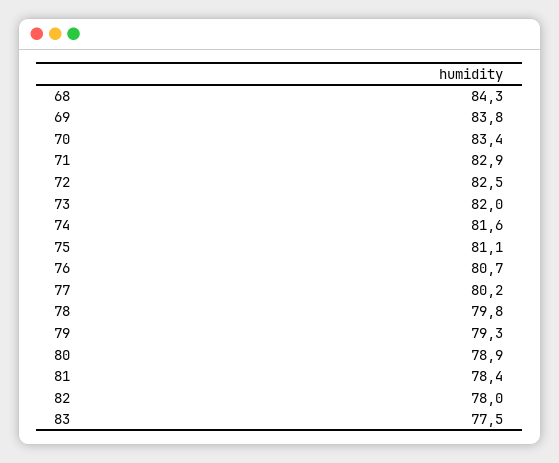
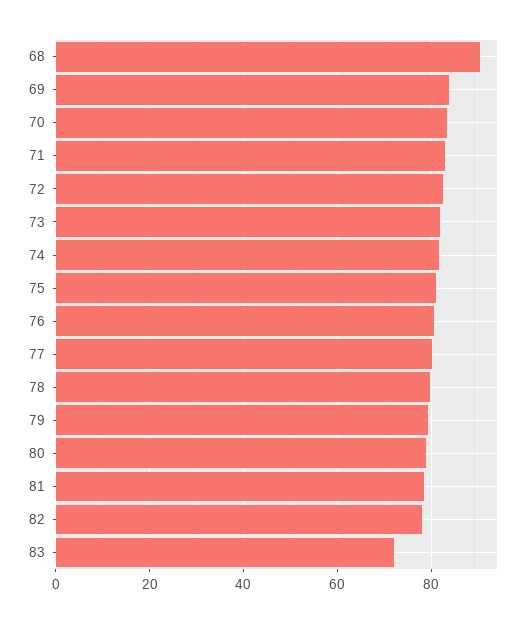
68: 84.3 -> 90
83: 77.5 -> 72

